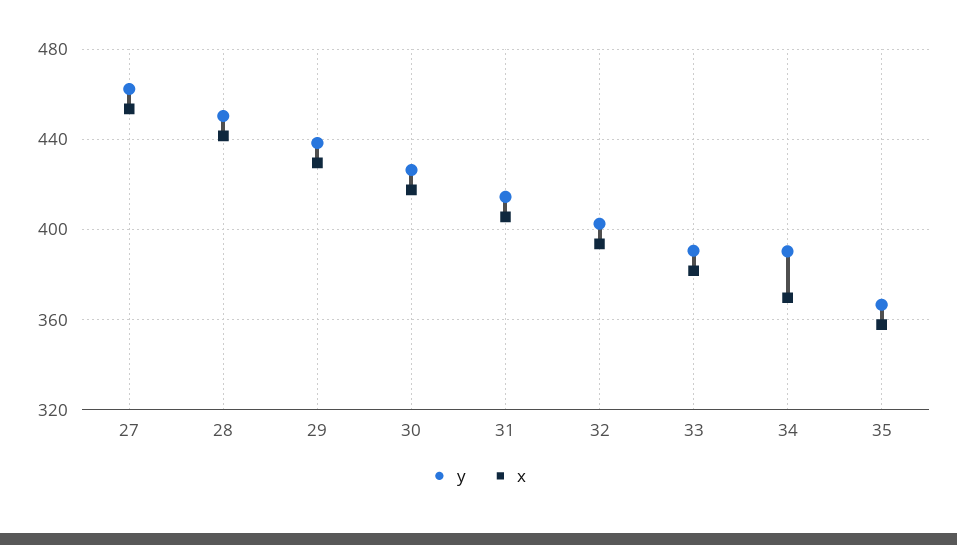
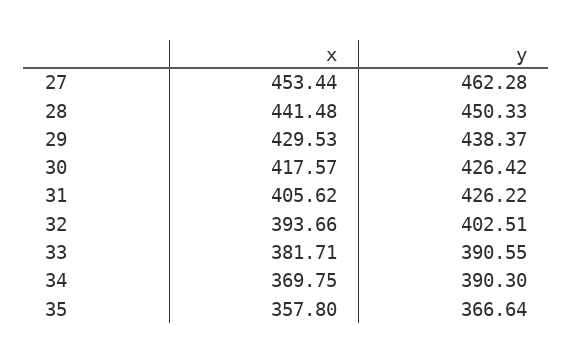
y, 31: 415 -> 426.22

